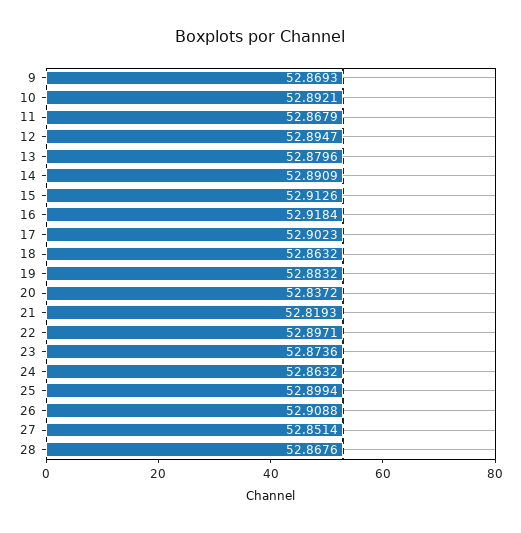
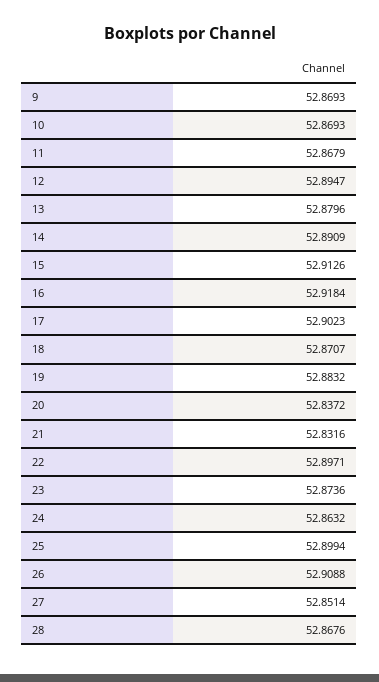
10: 52.8921 -> 52.8693
18: 52.8632 -> 52.8707
21: 52.8193 -> 52.8316

